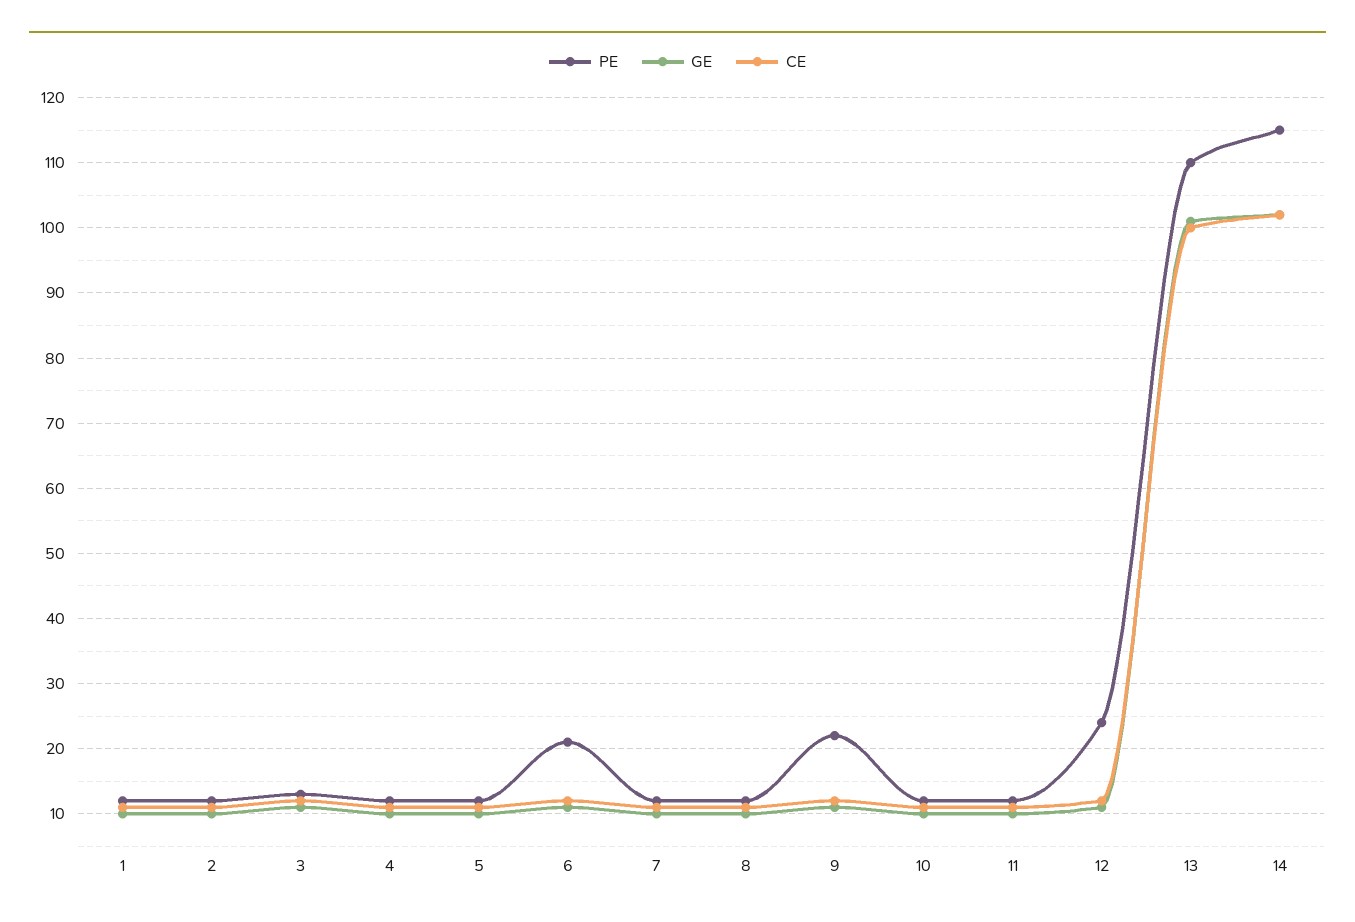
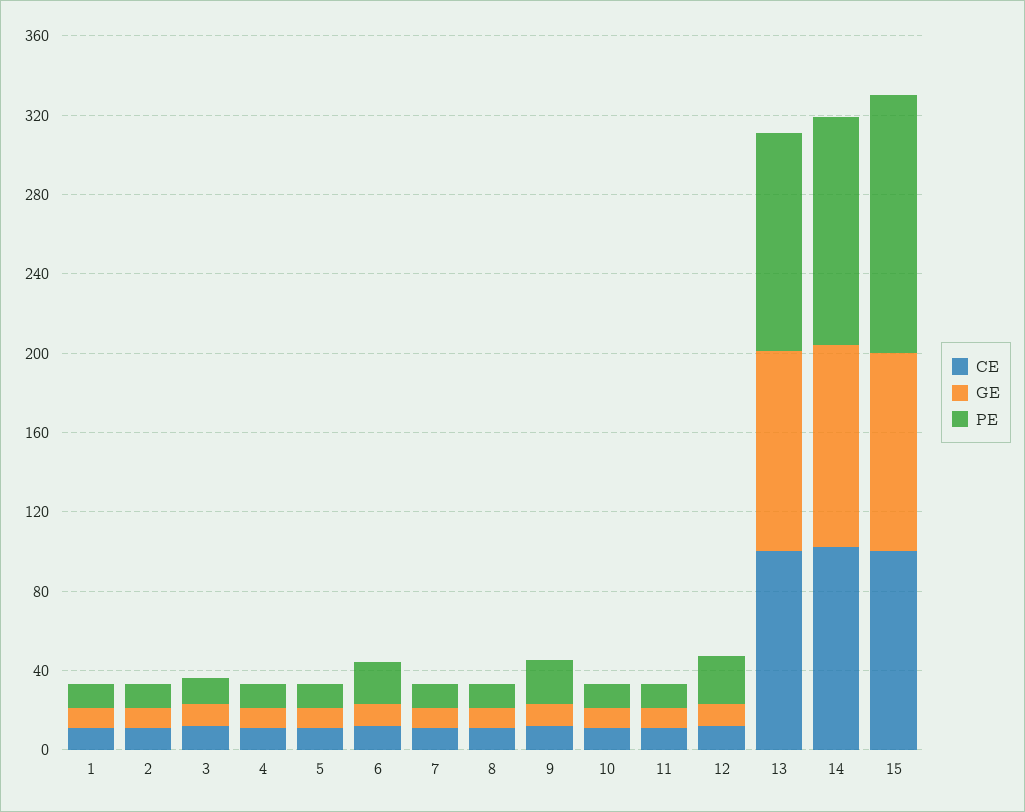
CE, 15: none -> 100
GE, 15: none -> 100
PE, 15: none -> 130

